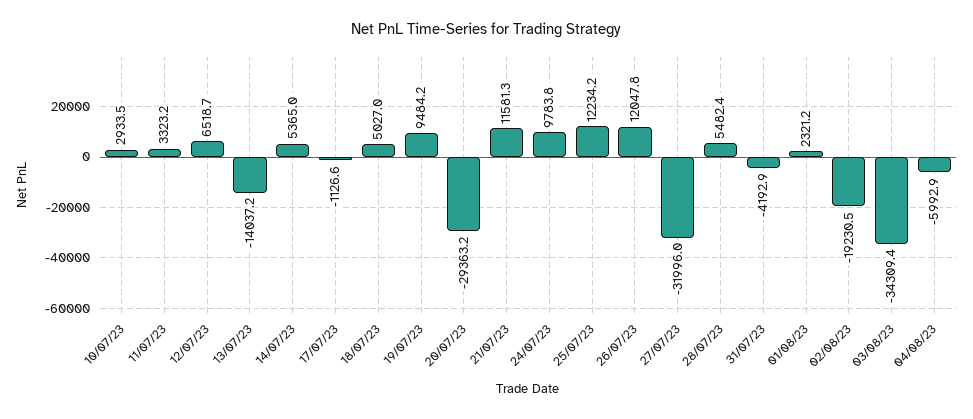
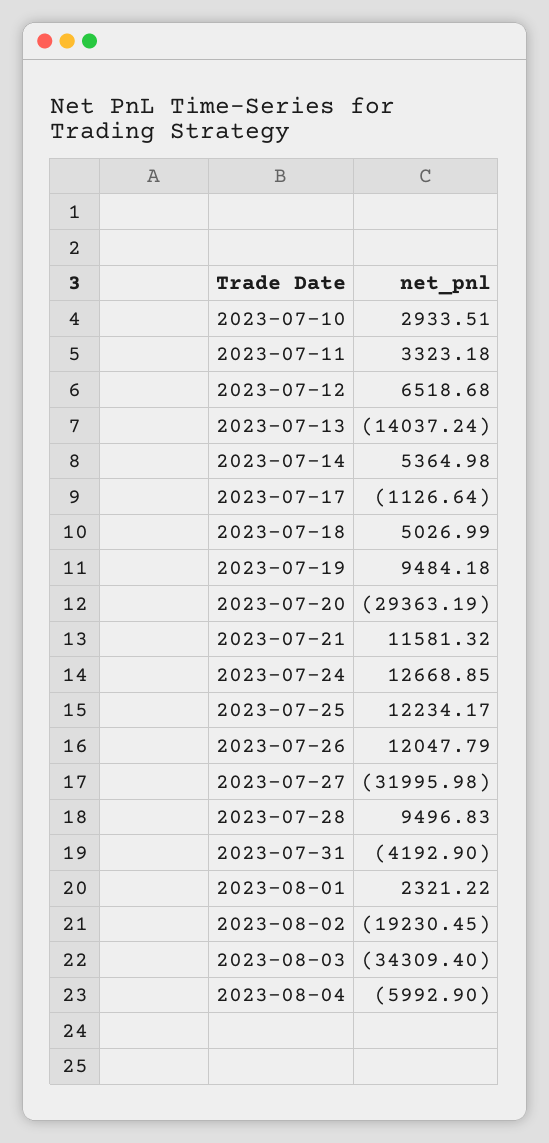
24/07/23: 9783.8 -> 12668.85
28/07/23: 5482.4 -> 9496.83

